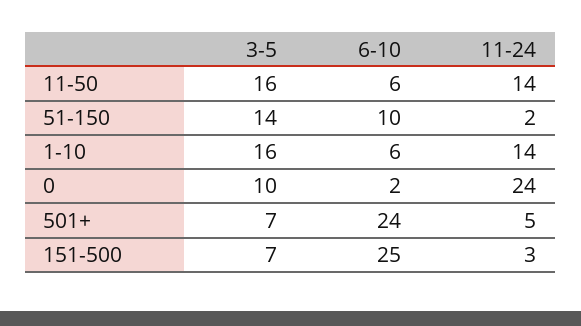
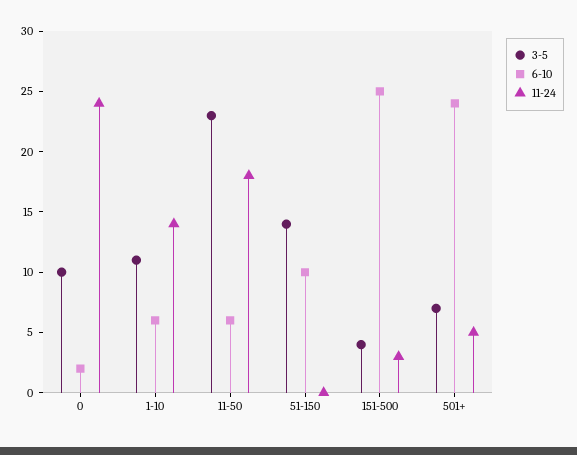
3-5, 11-50: 16 -> 23
11-24, 11-50: 14 -> 18
11-24, 51-150: 2 -> 0
3-5, 1-10: 16 -> 11
3-5, 151-500: 7 -> 4

